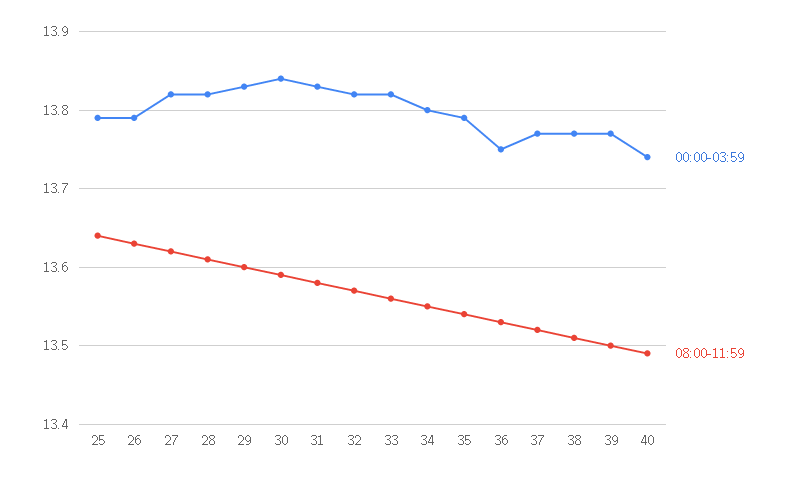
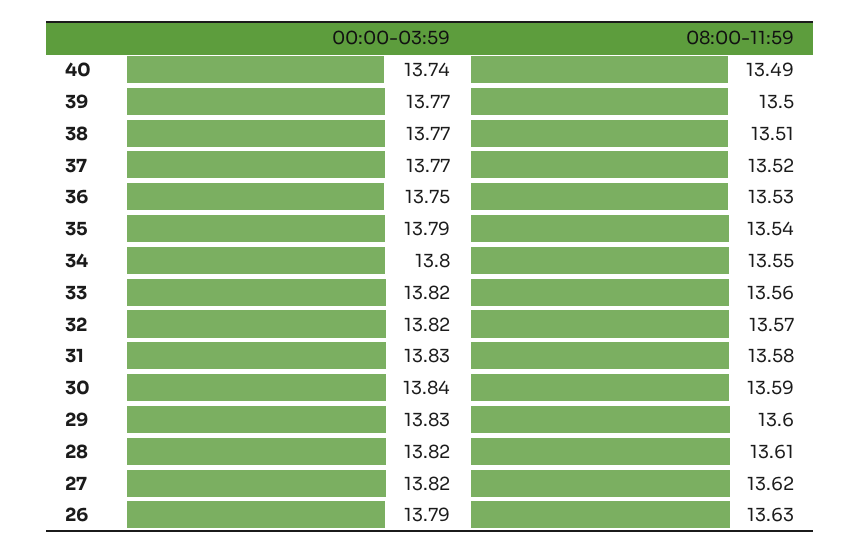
00:00-03:59, 25: 13.79 -> none
08:00-11:59, 25: 13.64 -> none

